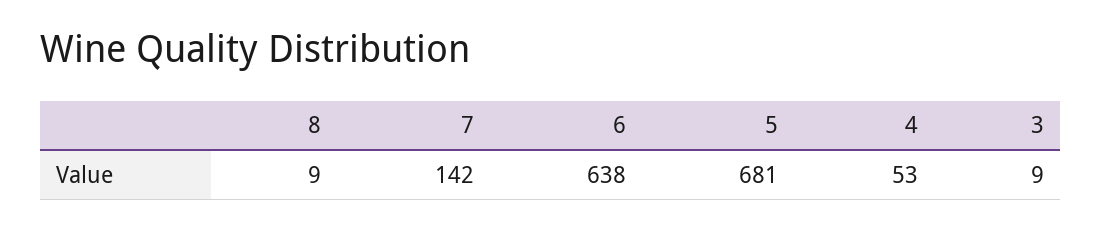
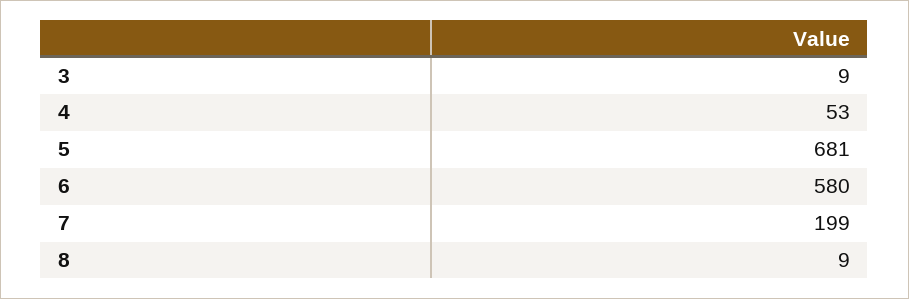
7: 142 -> 199
6: 638 -> 580

